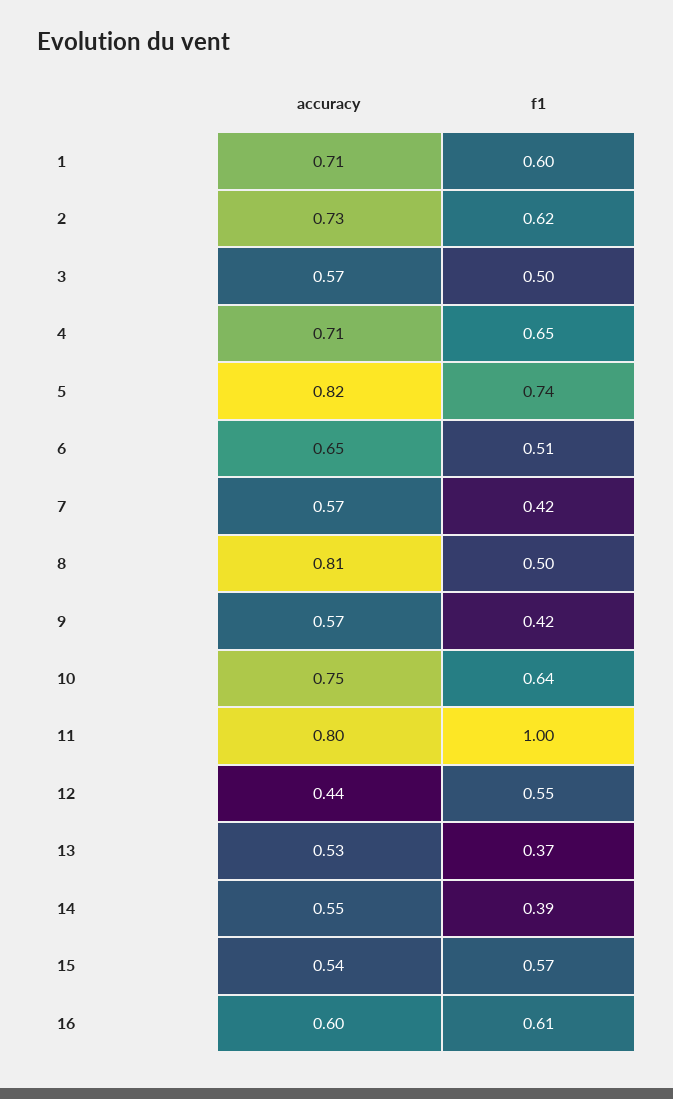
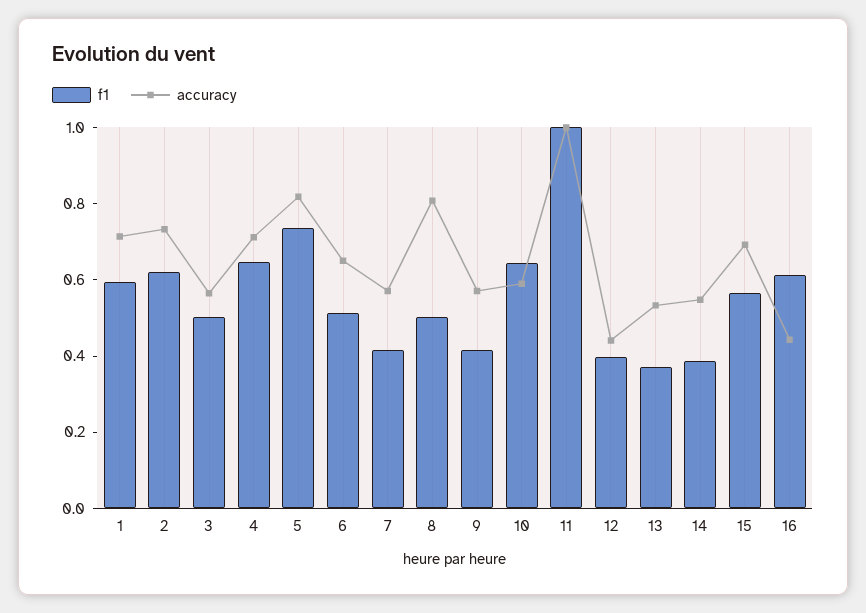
accuracy, 10: 0.75 -> 0.6
accuracy, 11: 0.8 -> 1
f1, 12: 0.55 -> 0.4
accuracy, 15: 0.54 -> 0.7
accuracy, 16: 0.6 -> 0.45

